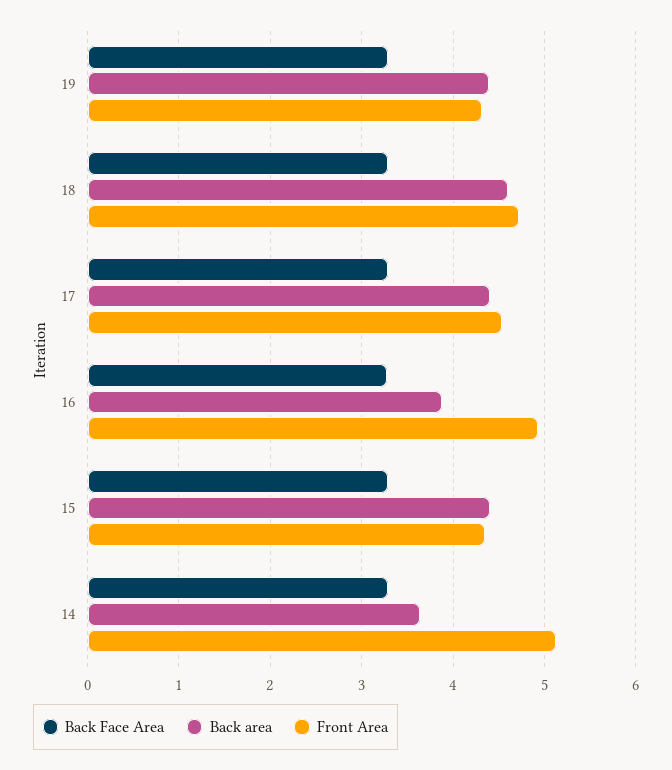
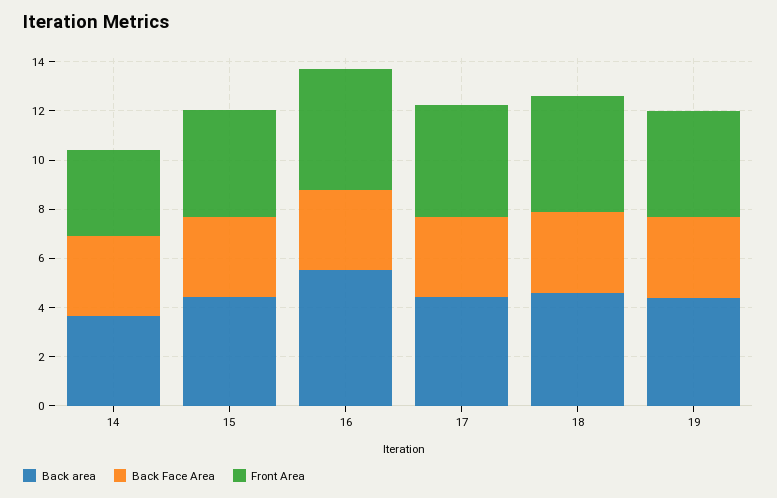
Back area, 16: 3.9 -> 5.5
Front Area, 14: 5.1 -> 3.5

